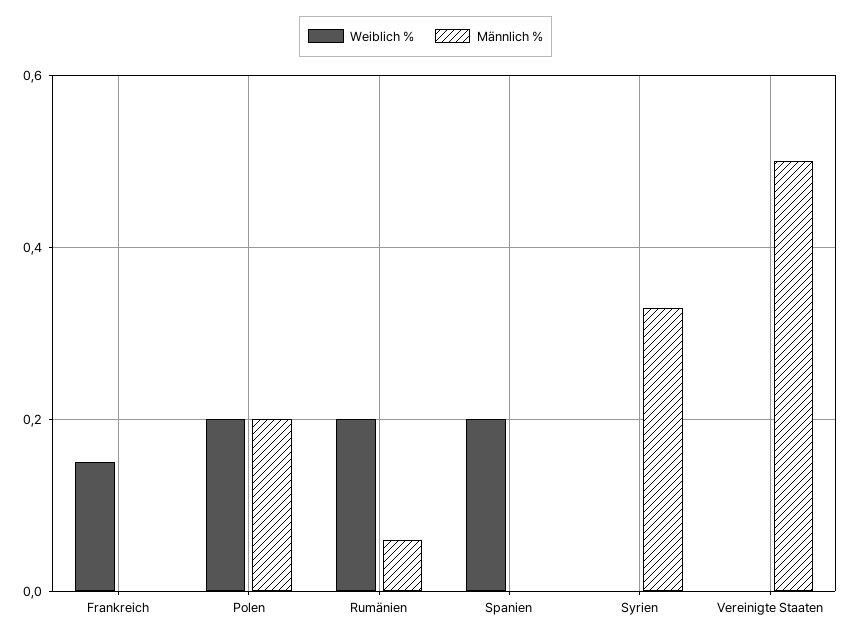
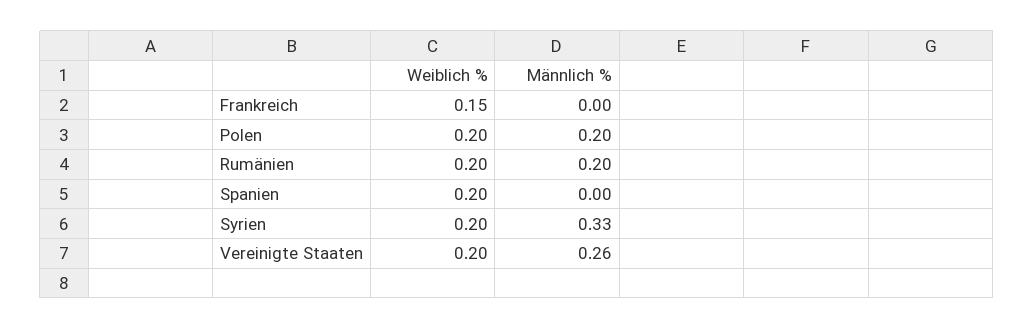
Männlich %, Rumänien: 0.05 -> 0.2
Weiblich %, Syrien: 0 -> 0.2
Weiblich %, Vereinigte Staaten: 0 -> 0.2
Männlich %, Vereinigte Staaten: 0.5 -> 0.26

